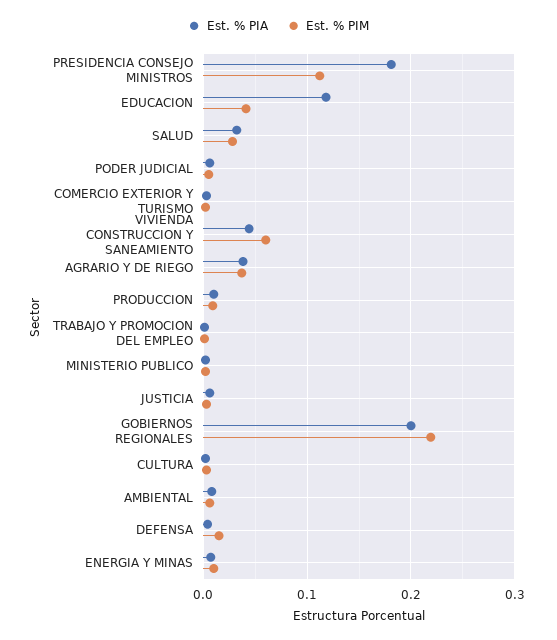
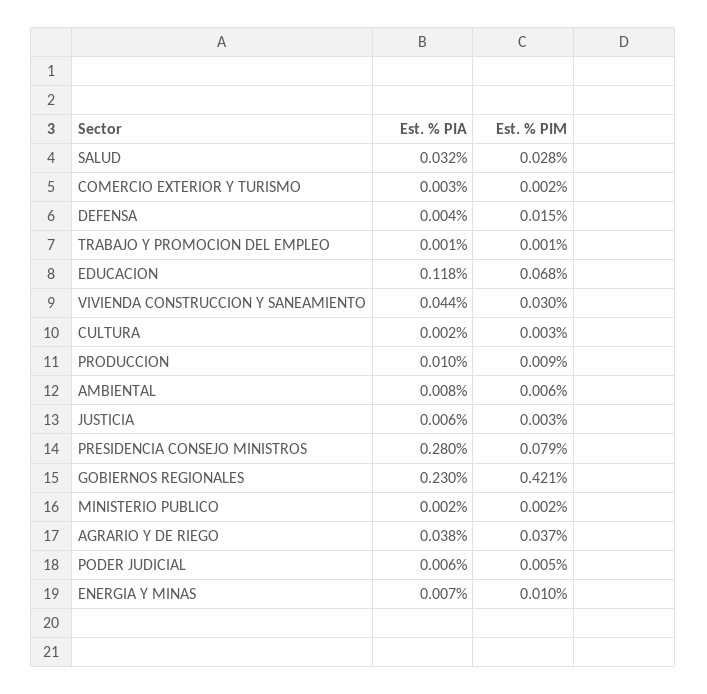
Est. % PIA, PRESIDENCIA CONSEJO MINISTROS: 0.18 -> 0.28
Est. % PIM, PRESIDENCIA CONSEJO MINISTROS: 0.11 -> 0.079
Est. % PIM, EDUCACION: 0.04 -> 0.068
Est. % PIM, VIVIENDA CONSTRUCCION Y SANEAMIENTO: 0.06 -> 0.03
Est. % PIA, GOBIERNOS REGIONALES: 0.2 -> 0.23
Est. % PIM, GOBIERNOS REGIONALES: 0.22 -> 0.421

